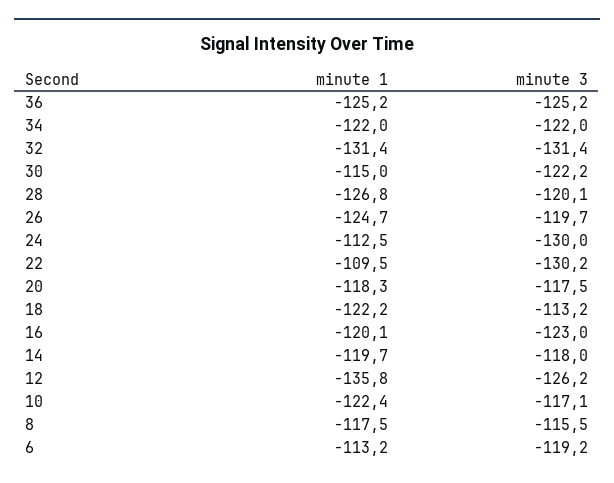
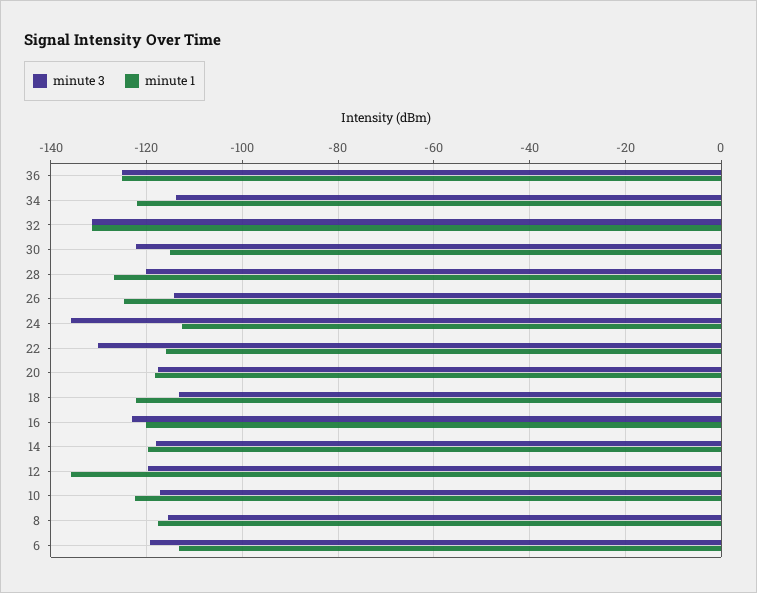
minute 3, 34: -122 -> -114
minute 3, 26: -119.7 -> -114
minute 3, 24: -130 -> -136
minute 1, 22: -109.5 -> -116
minute 3, 12: -126.2 -> -120

